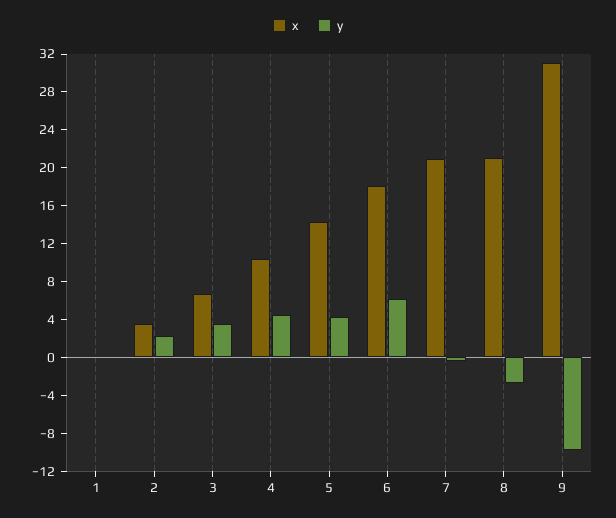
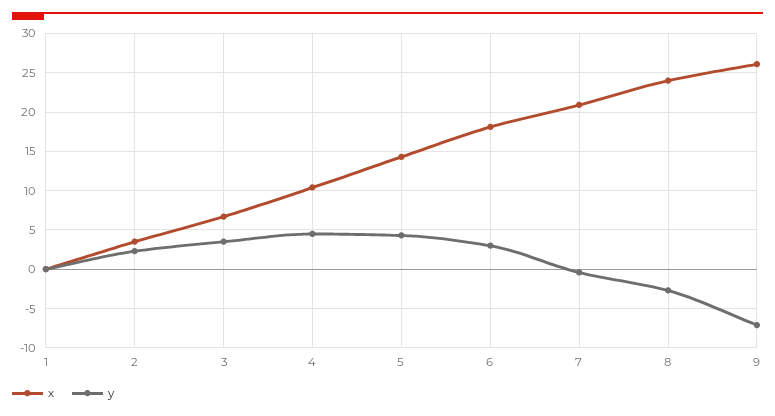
y, 6: 6 -> 3
x, 8: 21 -> 24
x, 9: 31 -> 26
y, 9: -10 -> -7

